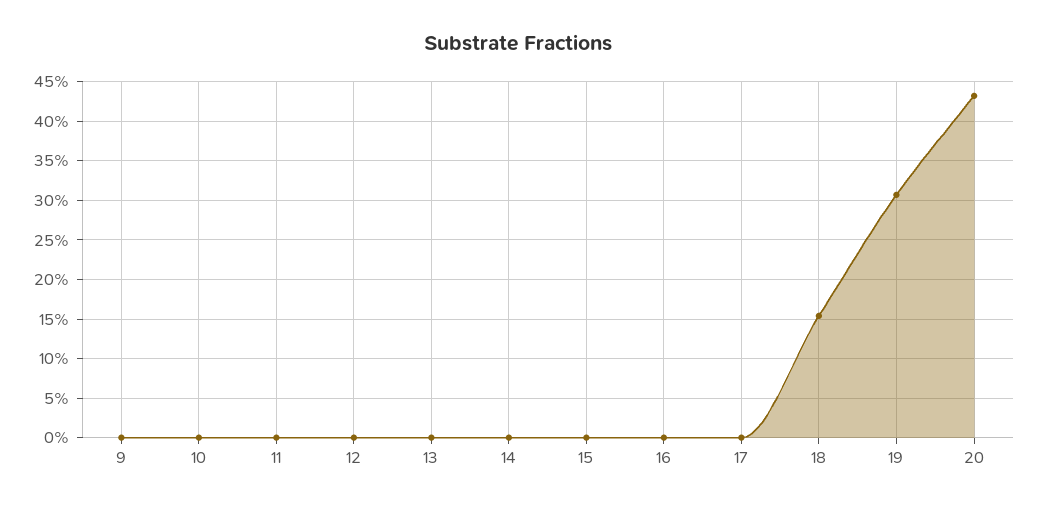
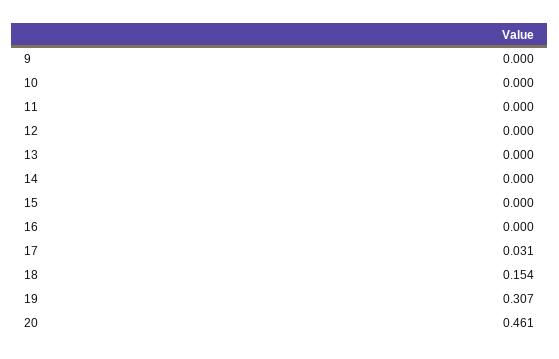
17: 0 -> 0.031
20: 0.43 -> 0.461

